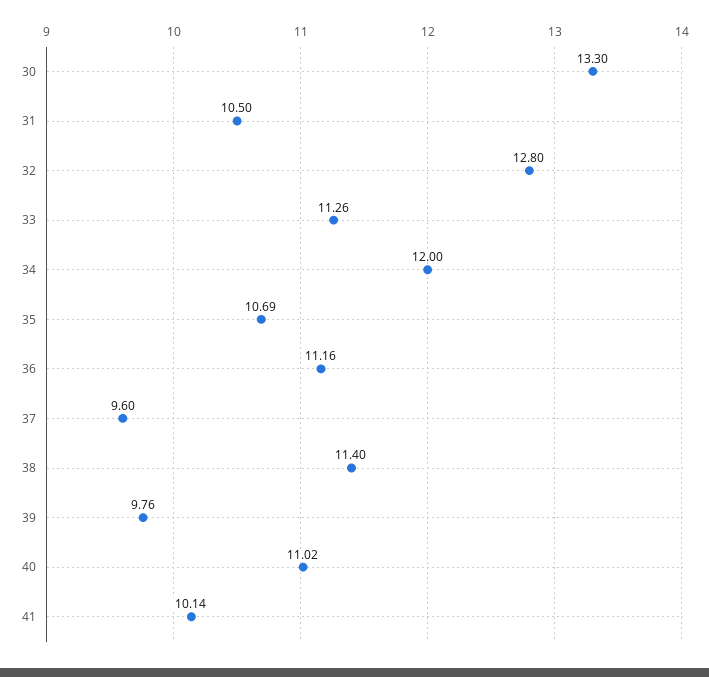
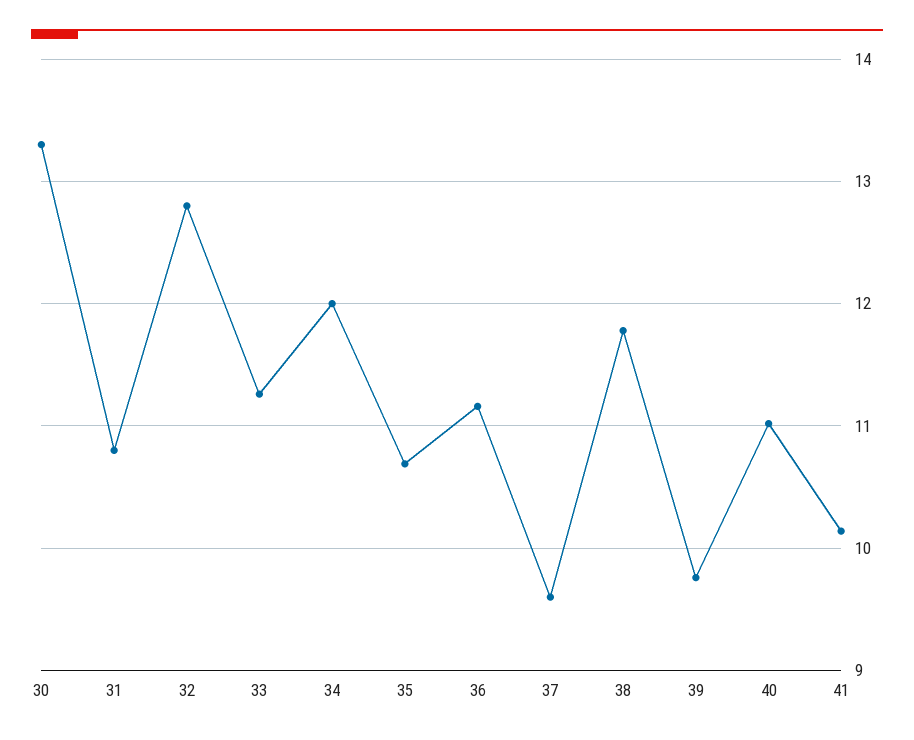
31: 10.5 -> 10.8
38: 11.4 -> 11.8

